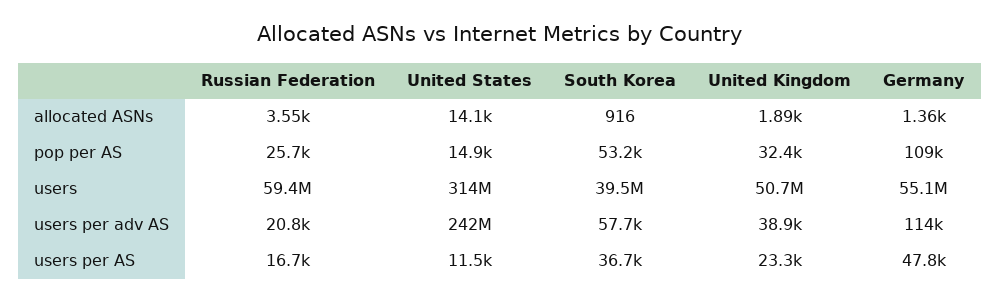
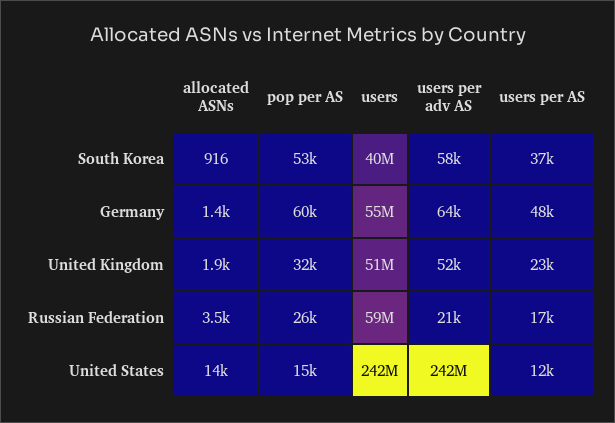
Germany, pop per AS: 109000 -> 60000
United States, users: 314000000 -> 242000000
United Kingdom, users per adv AS: 38900 -> 52000
Germany, users per adv AS: 114000 -> 64000

